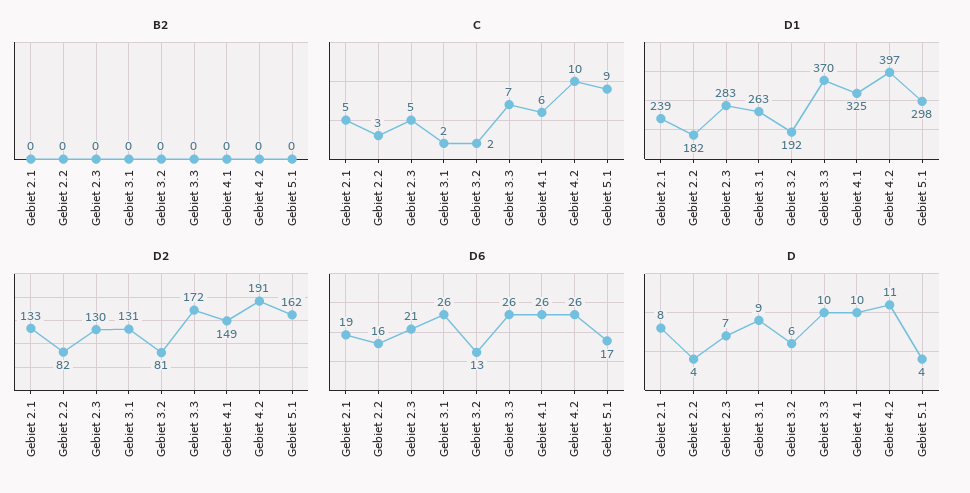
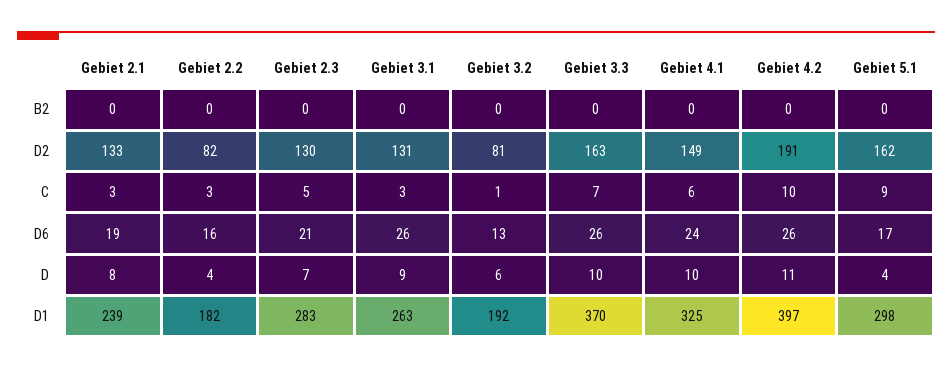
C, Gebiet 2.1: 5 -> 3
C, Gebiet 3.1: 2 -> 3
C, Gebiet 3.2: 2 -> 1
D2, Gebiet 3.3: 172 -> 163
D6, Gebiet 4.1: 26 -> 24

